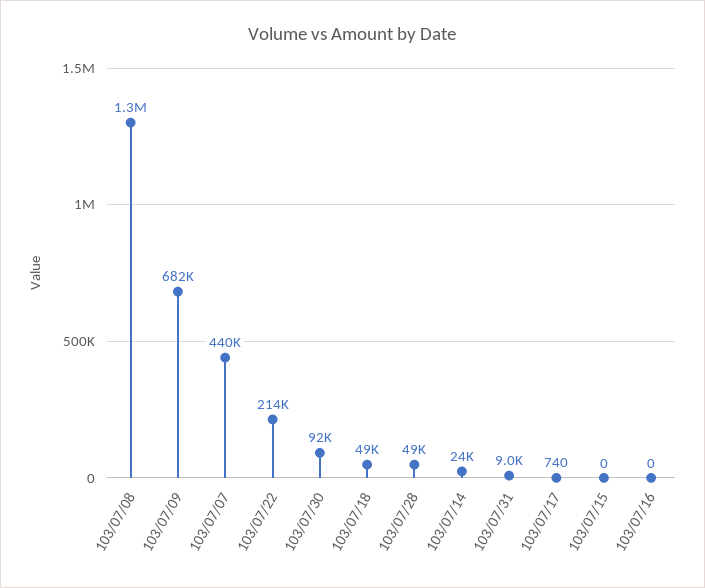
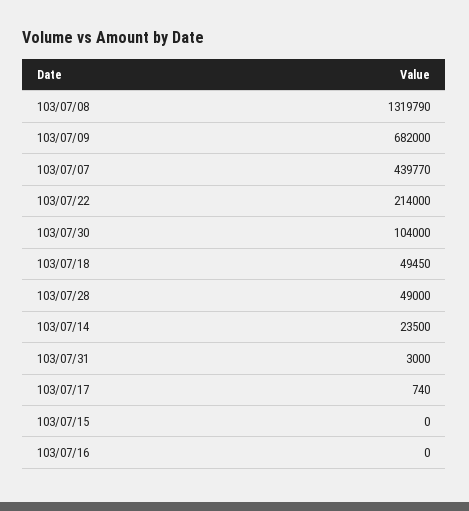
103/07/30: 92000 -> 104000
103/07/31: 9000 -> 3000

